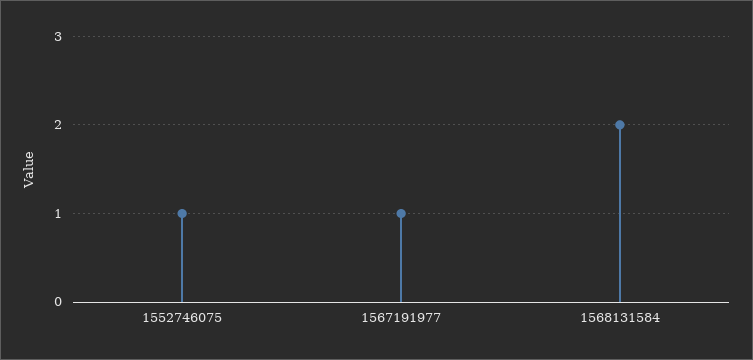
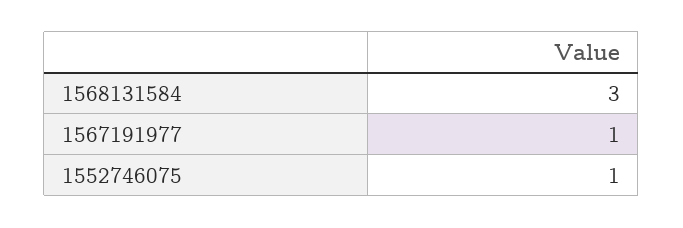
1568131584: 2 -> 3

